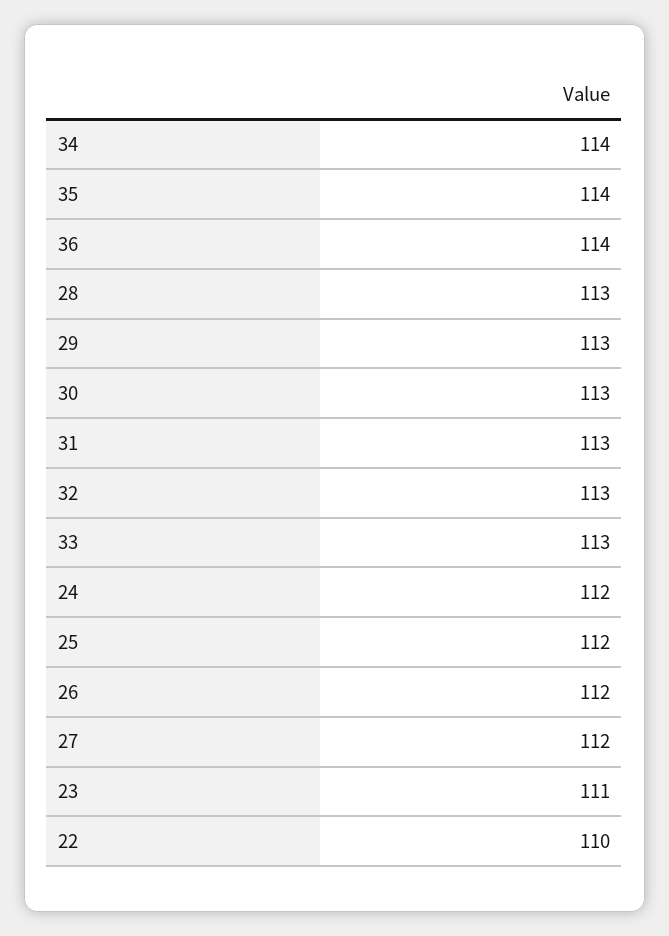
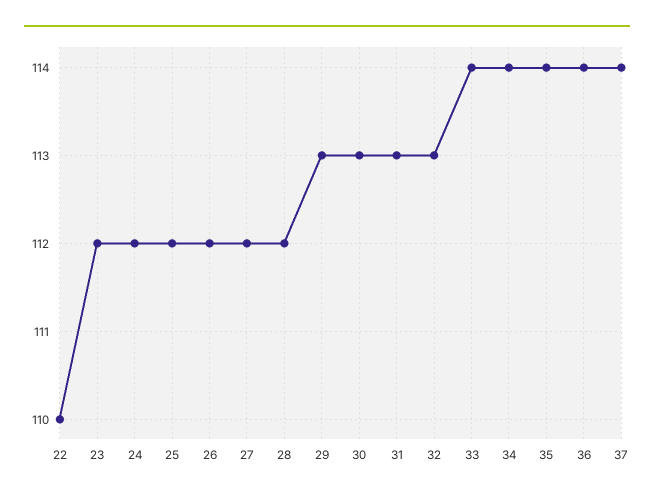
28: 113 -> 112
33: 113 -> 114
23: 111 -> 112
37: none -> 114

